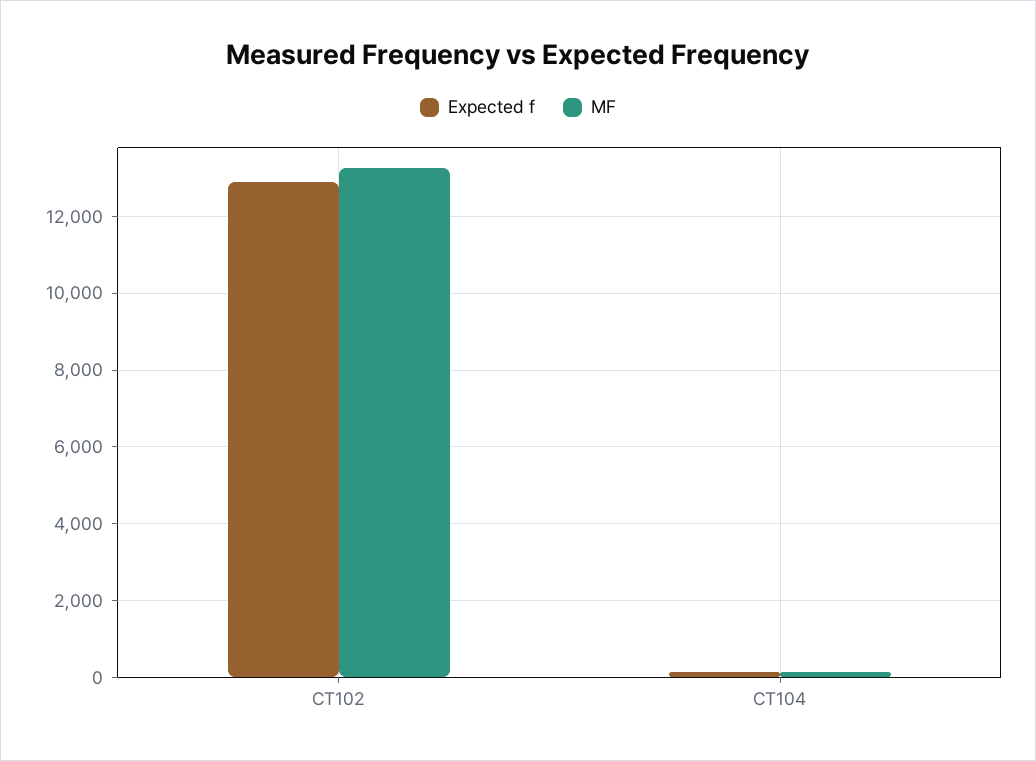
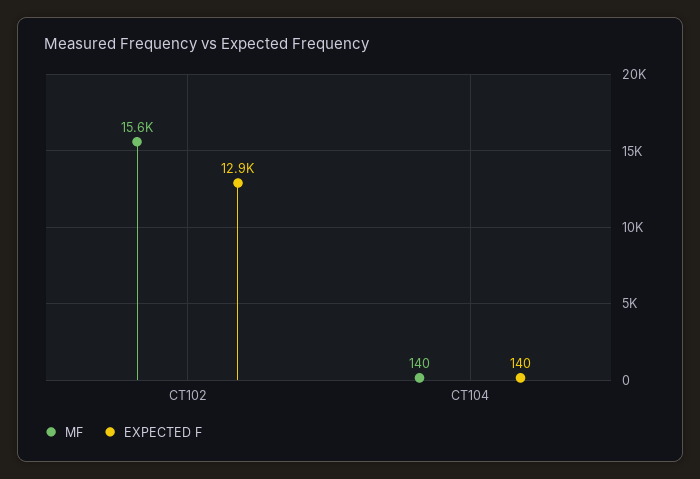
MF, CT102: 13200 -> 15600

